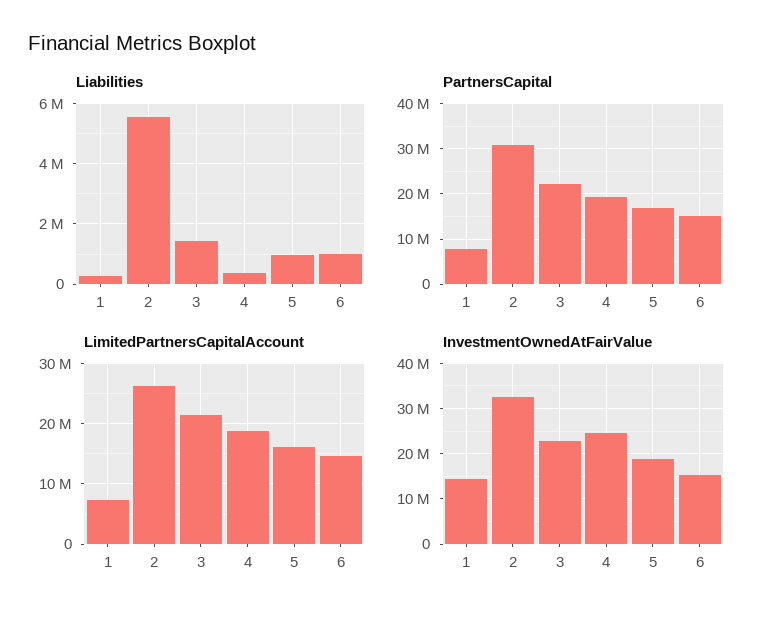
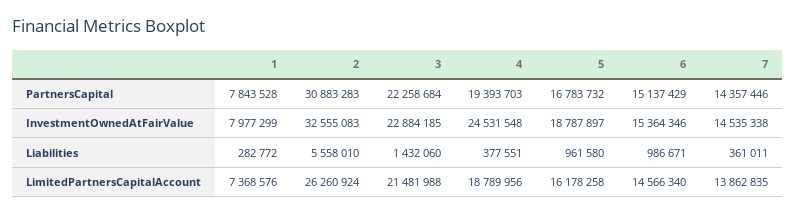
InvestmentOwnedAtFairValue, 1: 14000000 -> 7977299
PartnersCapital, 7: none -> 14357446
InvestmentOwnedAtFairValue, 7: none -> 14535338
Liabilities, 7: none -> 361011
LimitedPartnersCapitalAccount, 7: none -> 13862835

